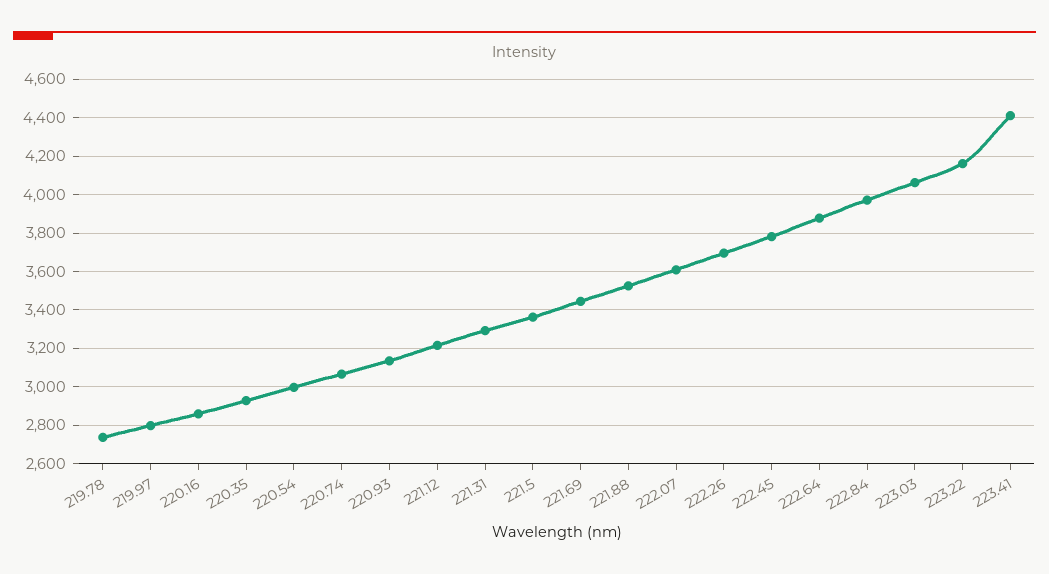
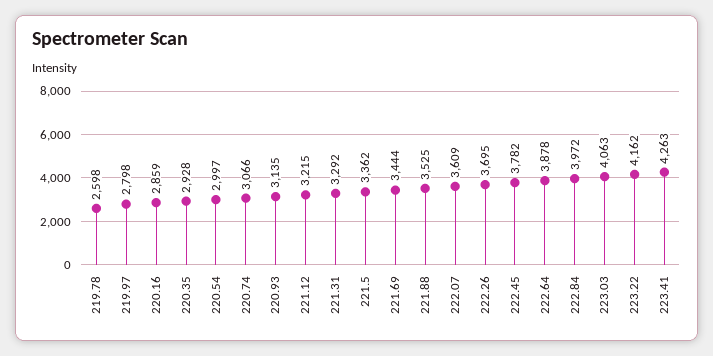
219.78: 2750 -> 2598
223.41: 4400 -> 4263

